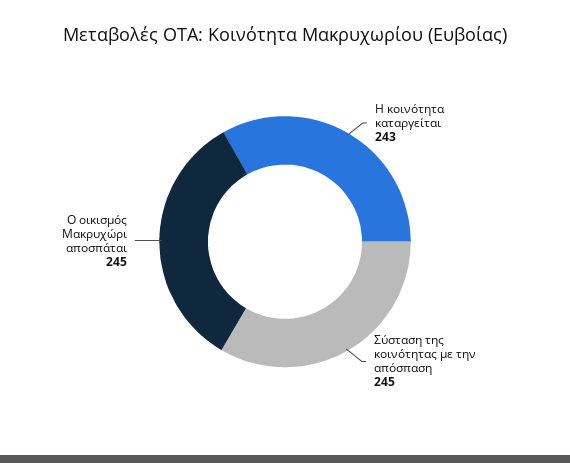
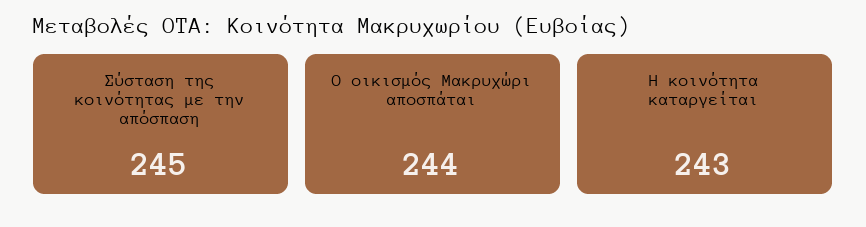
Ο οικισμός Μακρυχώρι αποσπάται: 245 -> 244

